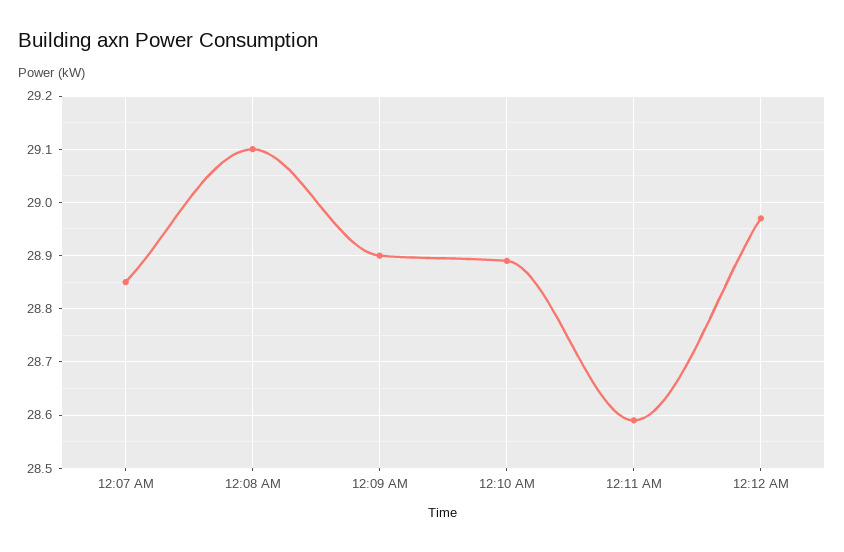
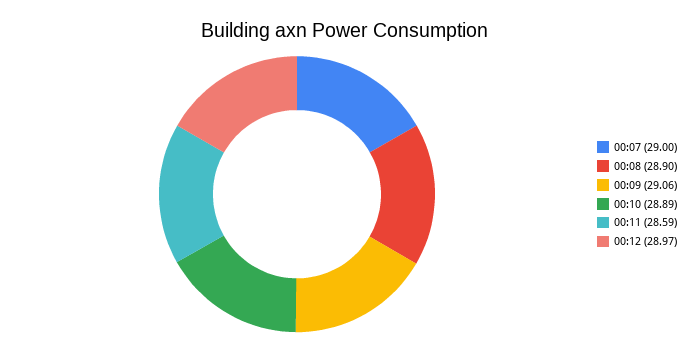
12:07 AM: 28.85 -> 29
12:08 AM: 29.1 -> 28.9
12:09 AM: 28.9 -> 29.06

